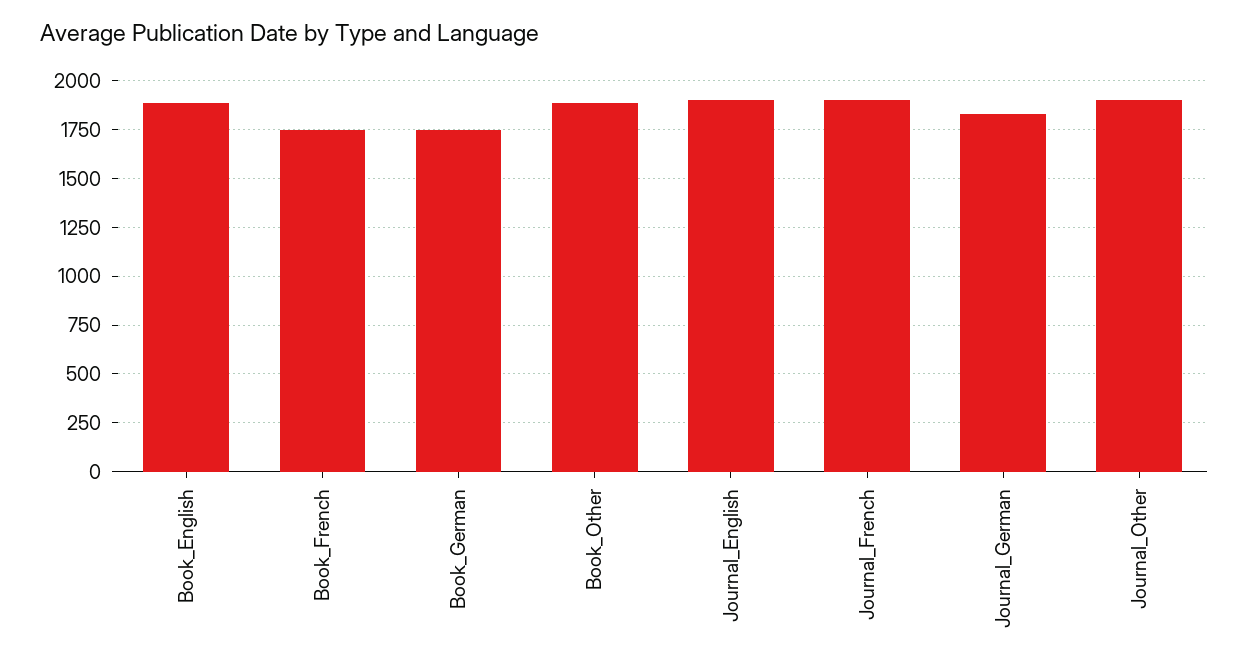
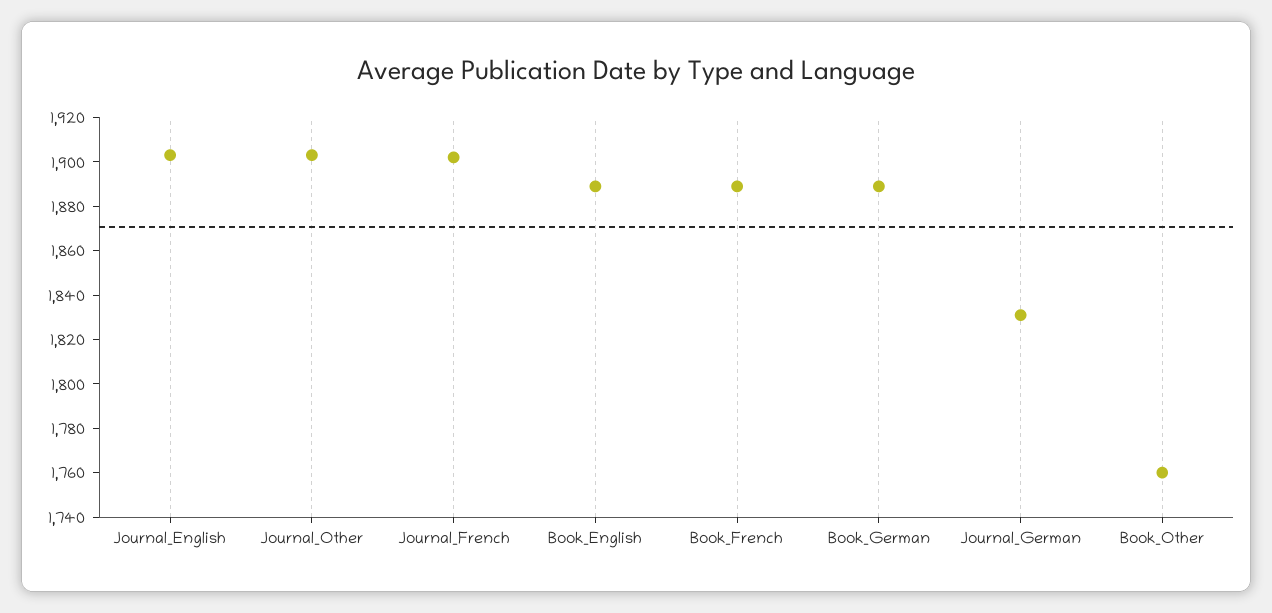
Book_French: 1750 -> 1890
Book_German: 1750 -> 1890
Book_Other: 1900 -> 1760

